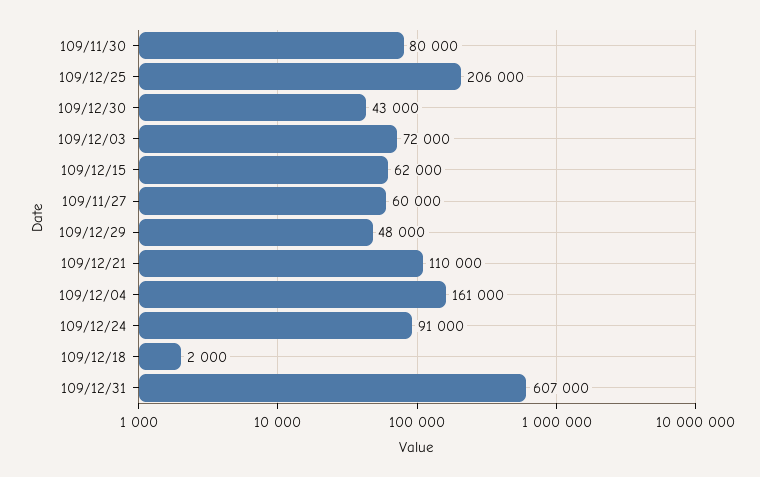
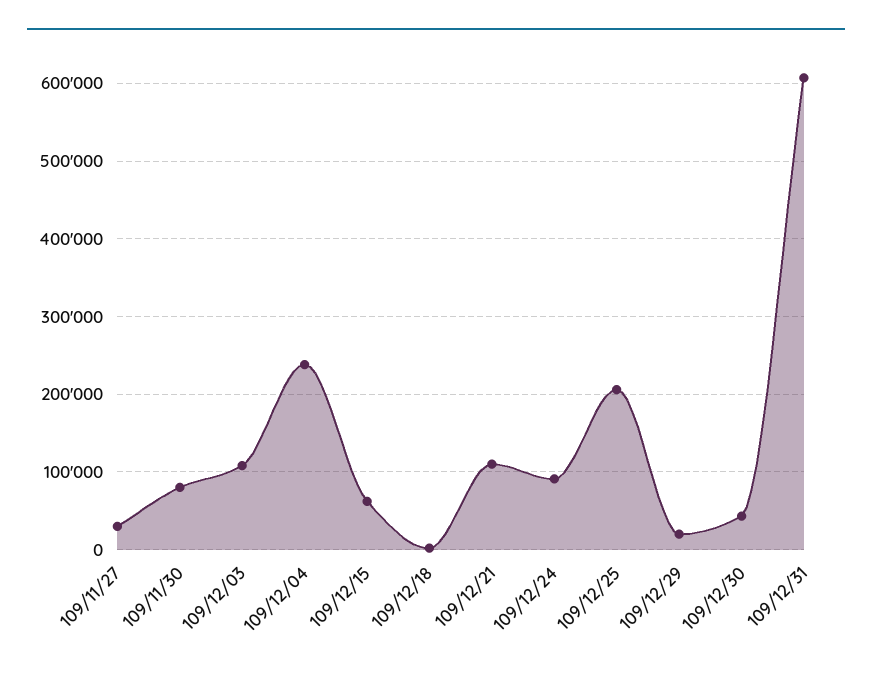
109/12/03: 72000 -> 110000
109/11/27: 60000 -> 30000
109/12/29: 48000 -> 20000
109/12/04: 161000 -> 240000

